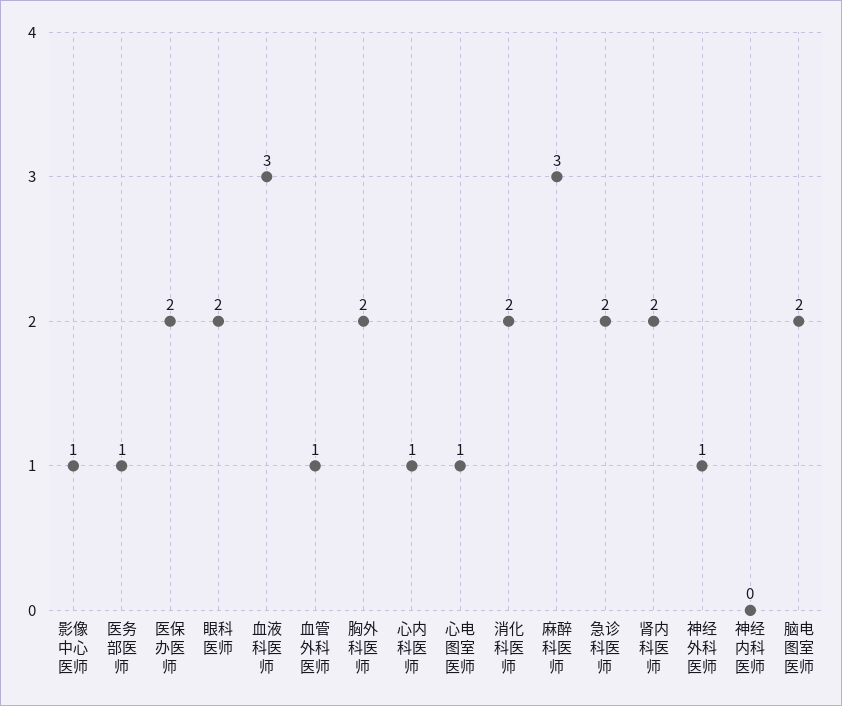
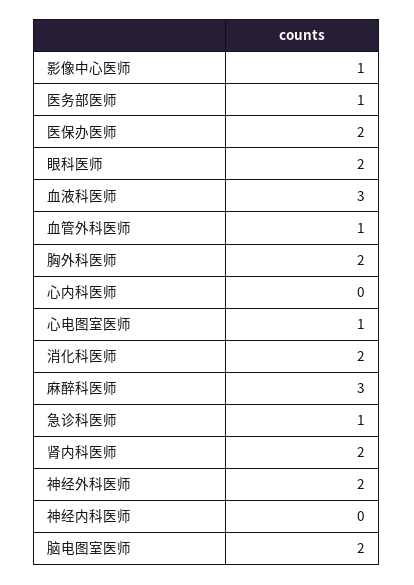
心内科医师: 1 -> 0
急诊科医师: 2 -> 1
神经外科医师: 1 -> 2

